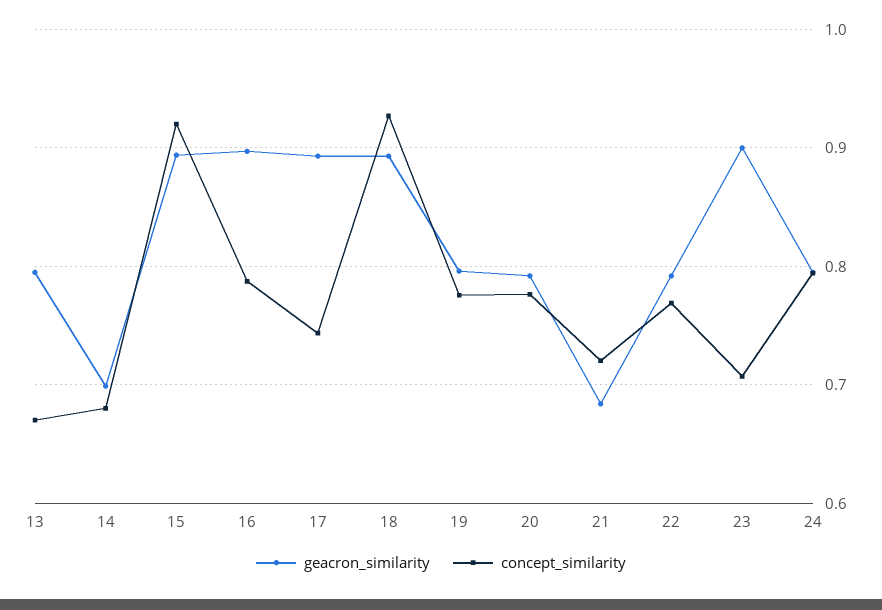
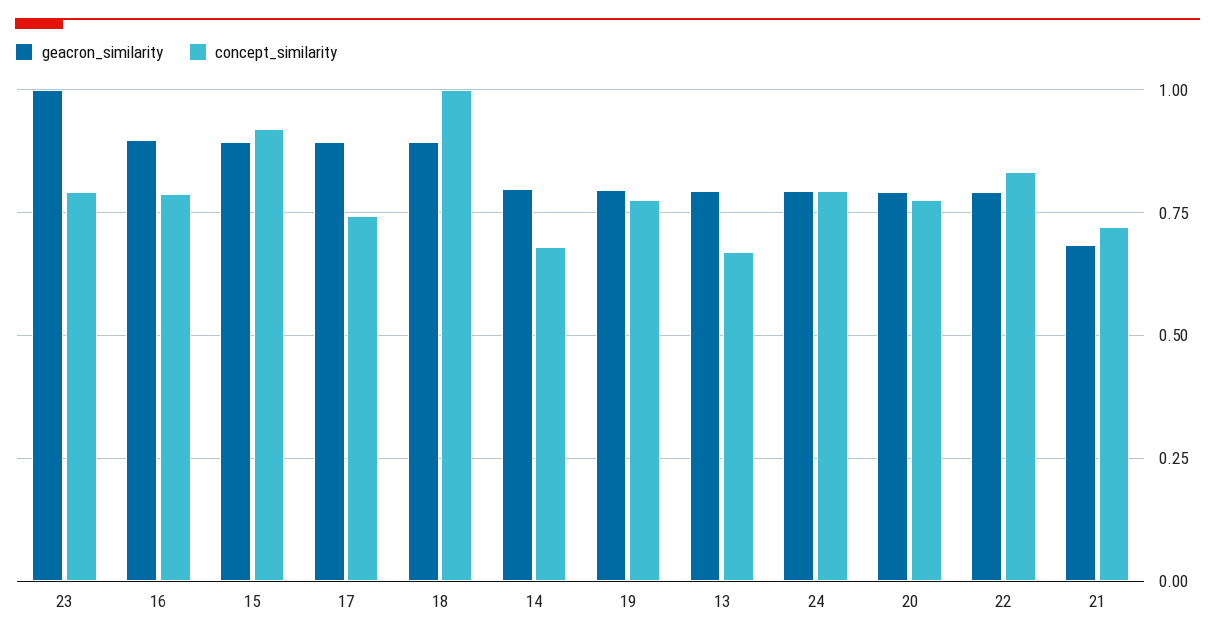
geacron_similarity, 14: 0.7 -> 0.8
concept_similarity, 18: 0.93 -> 1
concept_similarity, 22: 0.77 -> 0.825
geacron_similarity, 23: 0.9 -> 1
concept_similarity, 23: 0.71 -> 0.8

